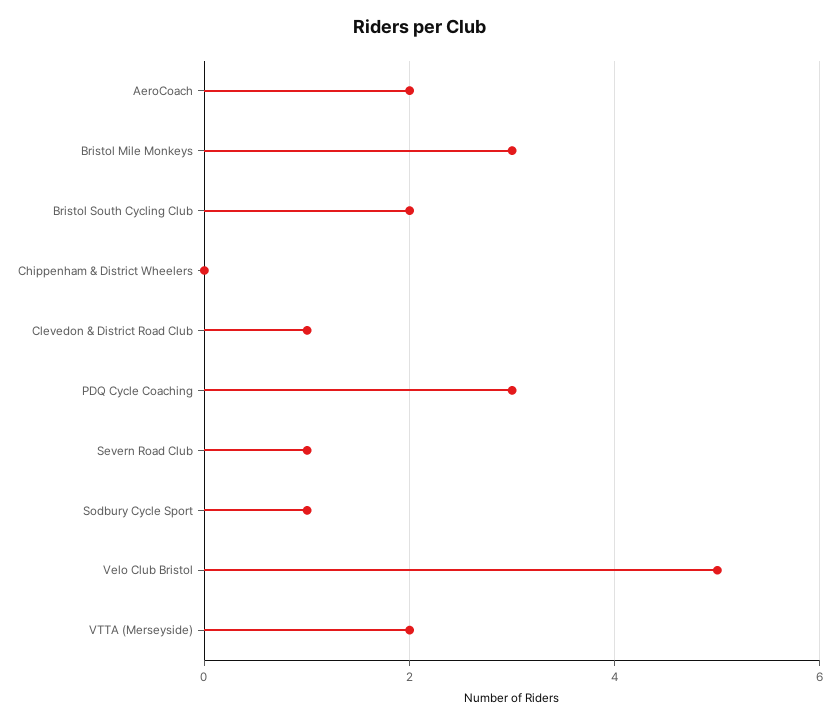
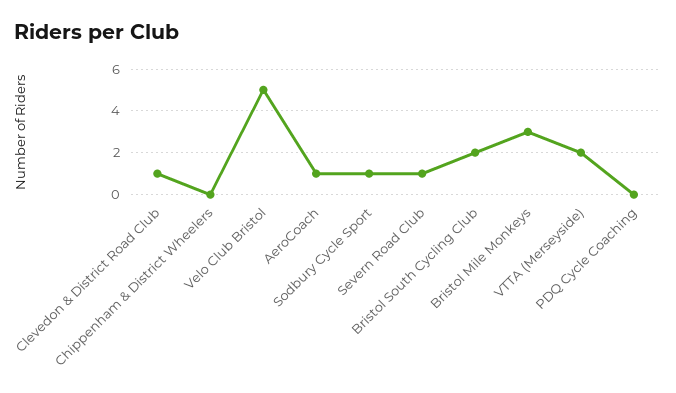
AeroCoach: 2 -> 1
PDQ Cycle Coaching: 3 -> 0

